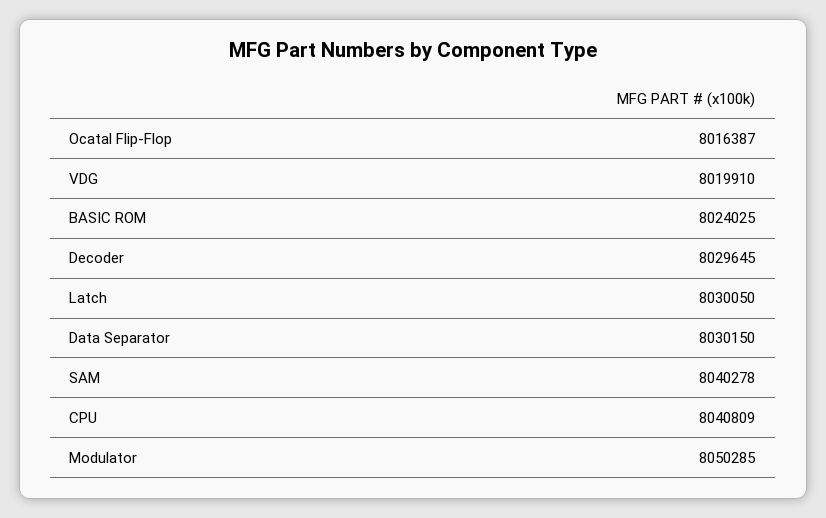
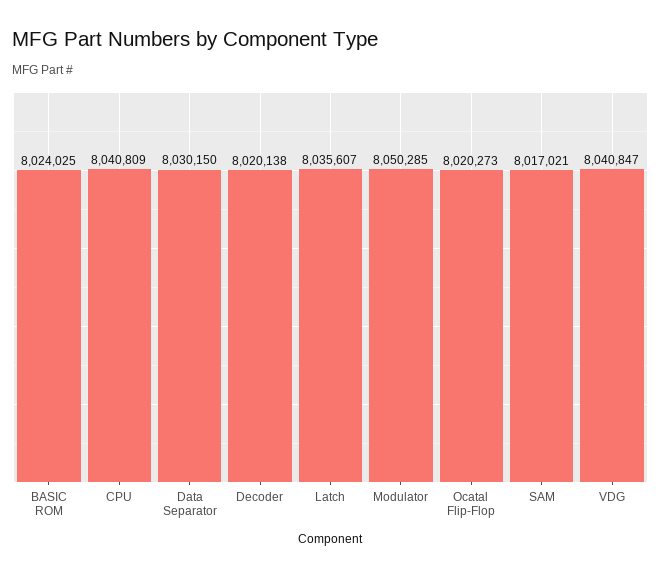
Ocatal Flip-Flop: 8016387 -> 8020273
VDG: 8019910 -> 8040847
Decoder: 8029645 -> 8020138
Latch: 8030050 -> 8035607
SAM: 8040278 -> 8017021

